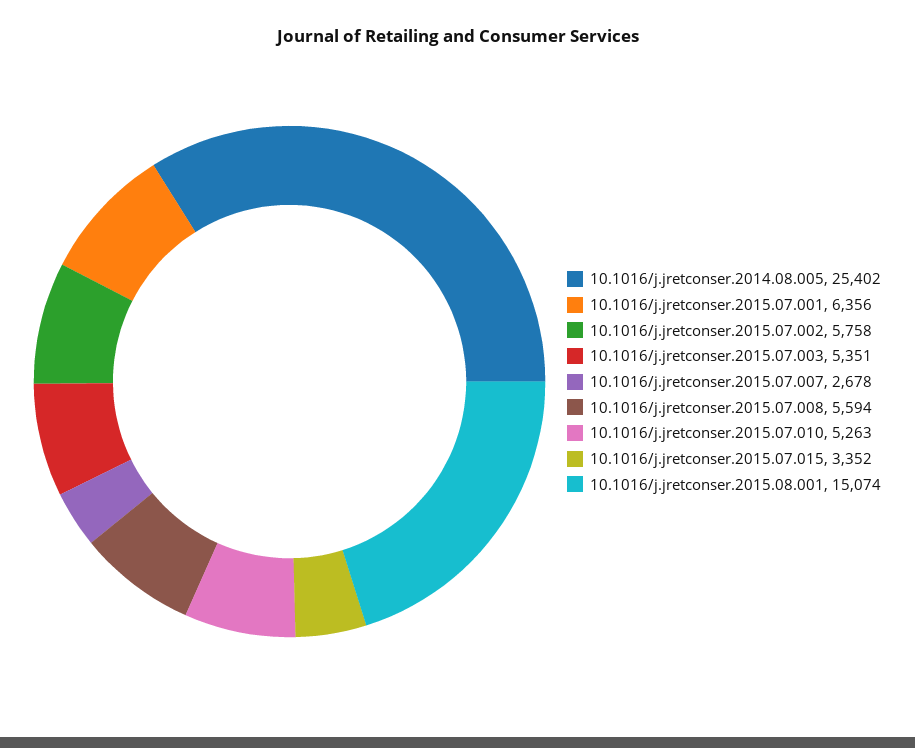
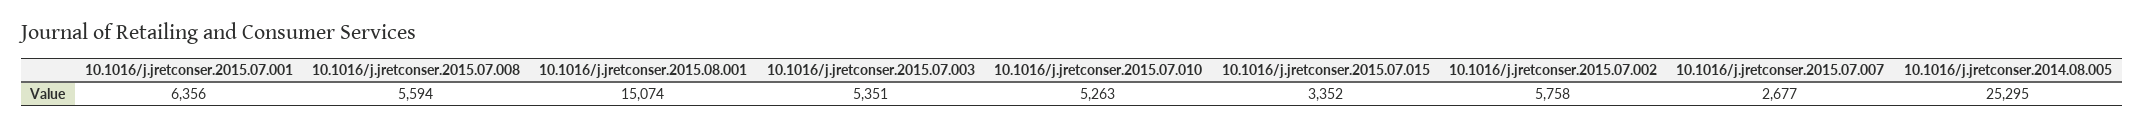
10.1016/j.jretconser.2014.08.005: 25402 -> 25295
10.1016/j.jretconser.2015.07.007: 2678 -> 2677

